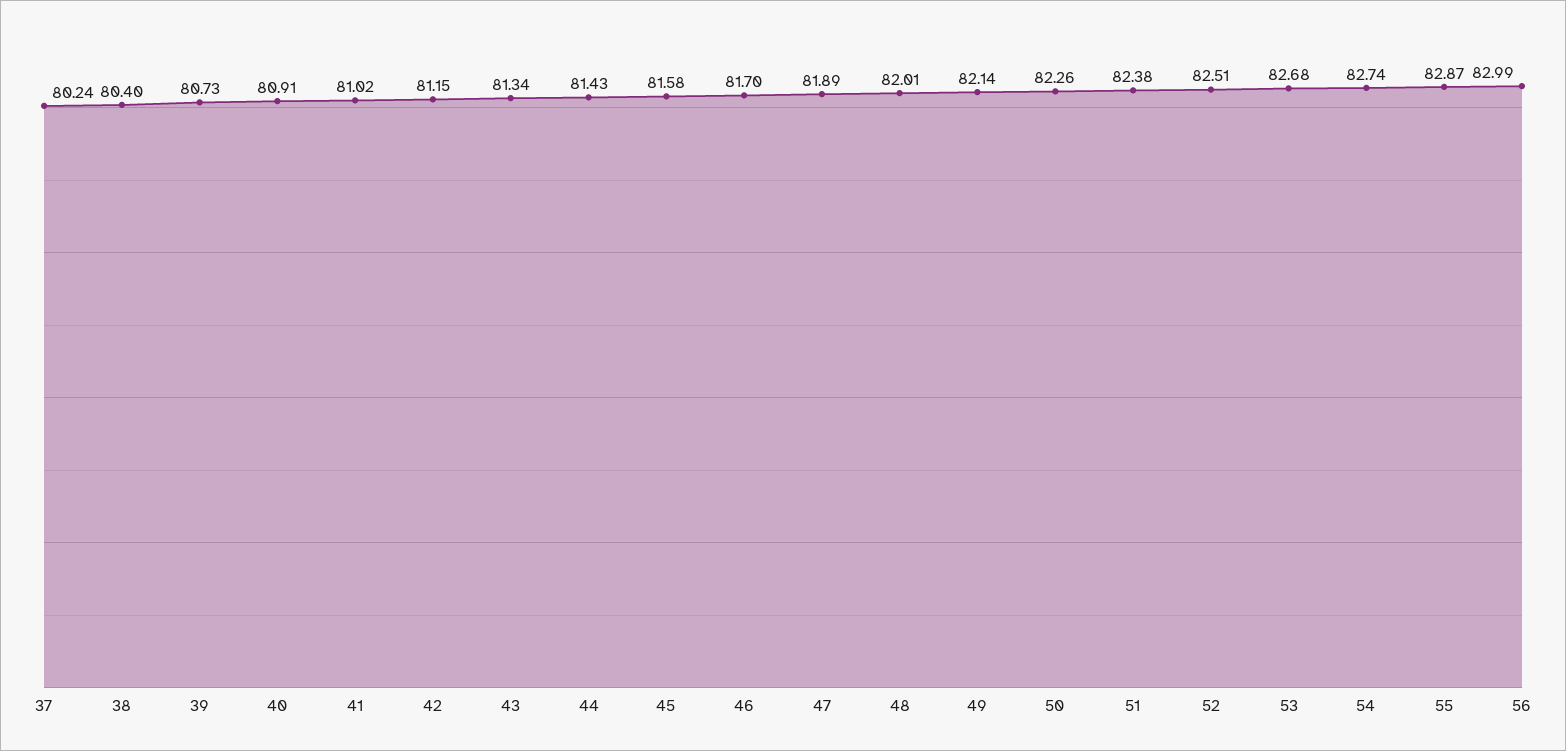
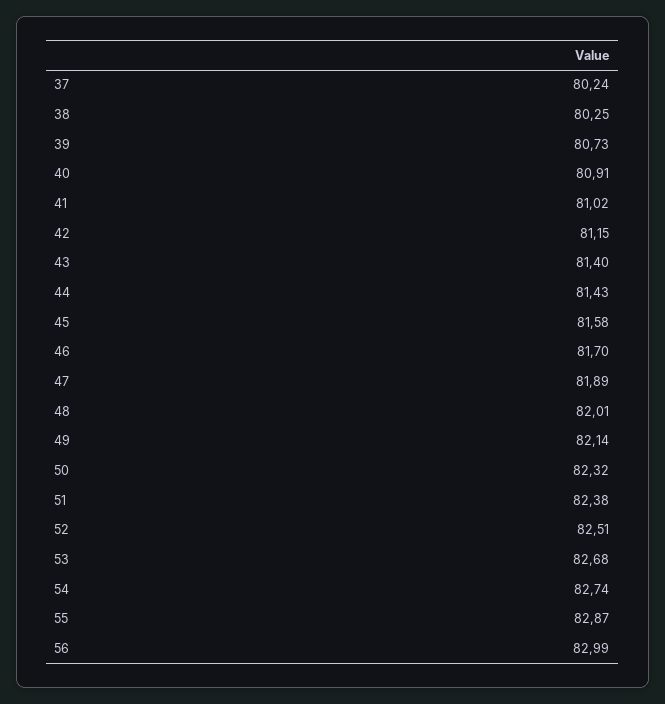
38: 80.4 -> 80.25
43: 81.34 -> 81.4
50: 82.26 -> 82.32

